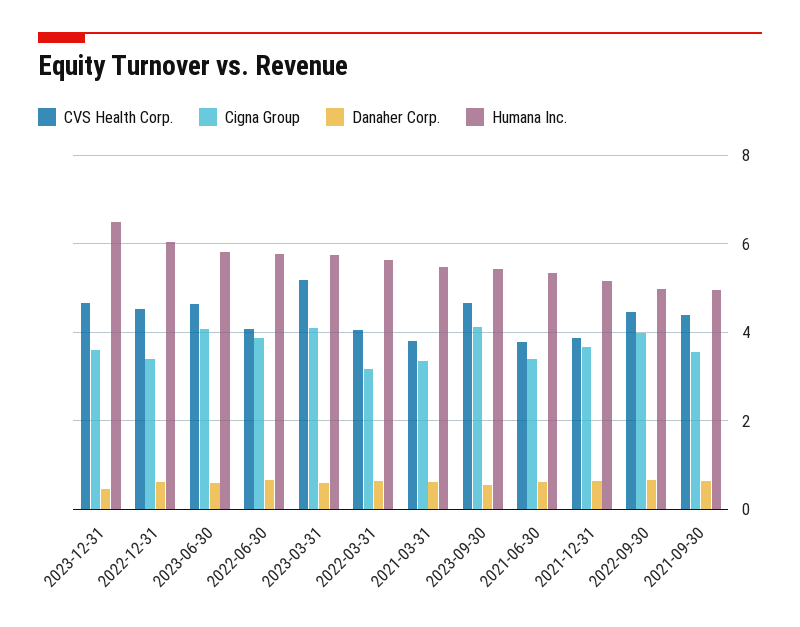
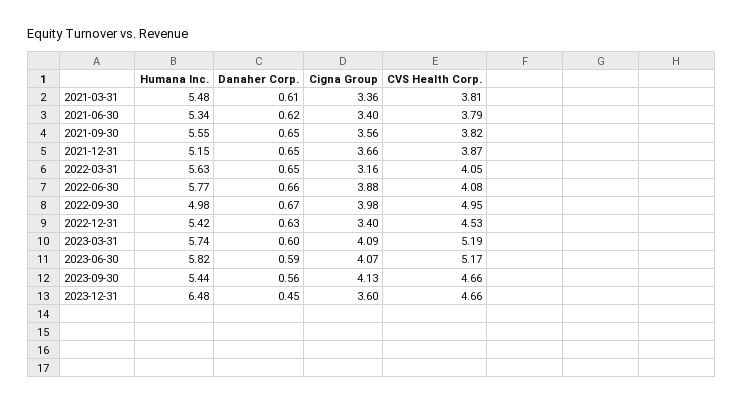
Humana Inc., 2022-12-31: 6 -> 5.42
CVS Health Corp., 2023-06-30: 4.6 -> 5.17
CVS Health Corp., 2022-09-30: 4.4 -> 4.95
CVS Health Corp., 2021-09-30: 4.4 -> 3.82
Humana Inc., 2021-09-30: 5 -> 5.55

